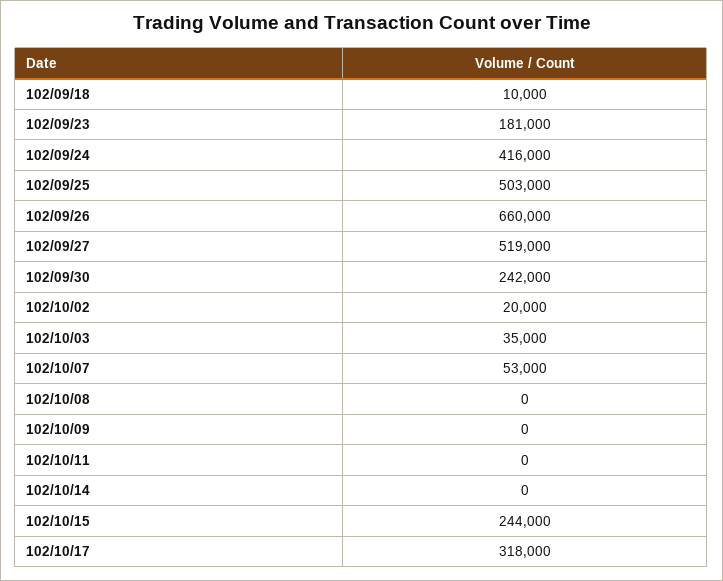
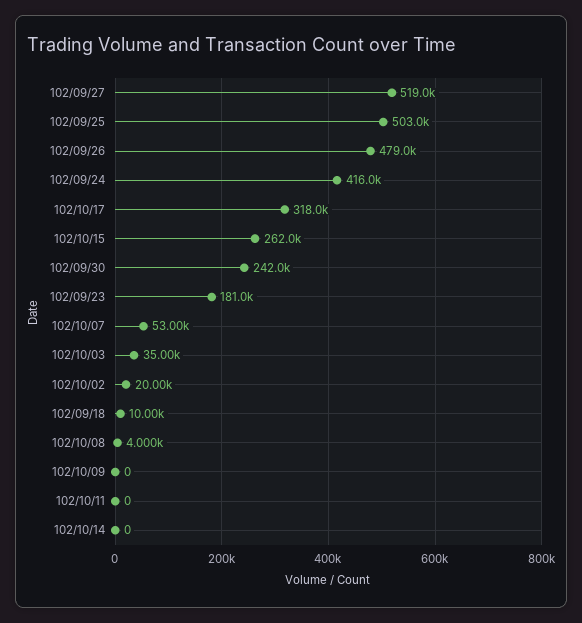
102/09/26: 660000 -> 479000
102/10/08: 0 -> 4000
102/10/15: 244000 -> 262000

